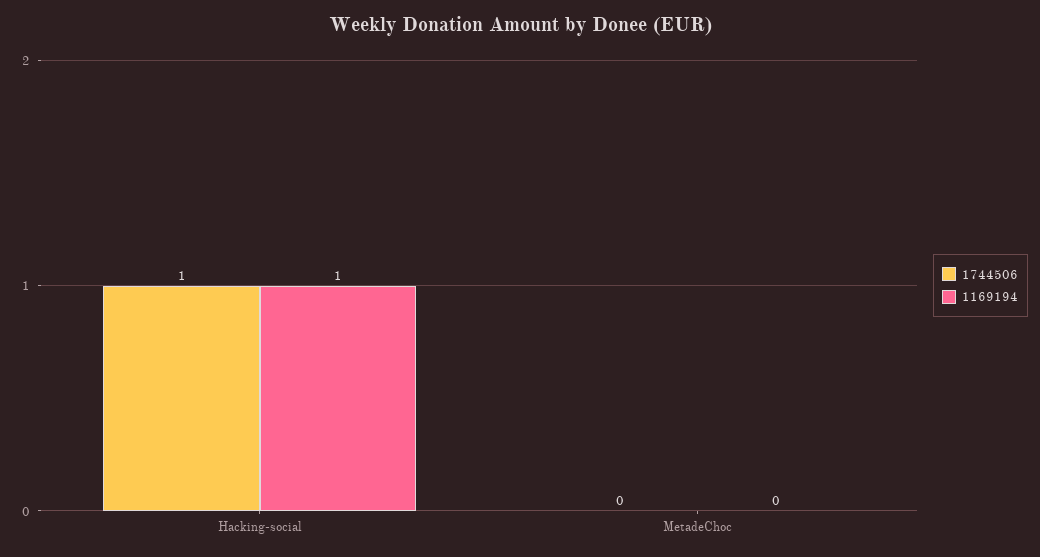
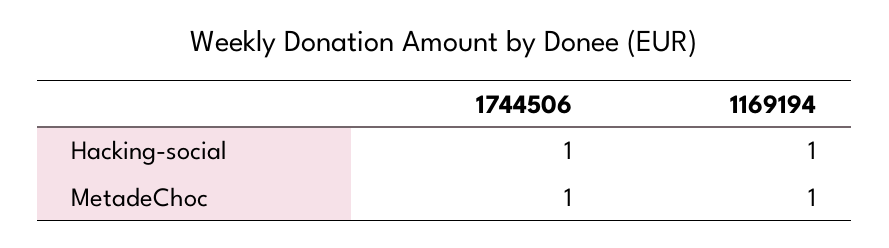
1744506, MetadeChoc: 0 -> 1
1169194, MetadeChoc: 0 -> 1

